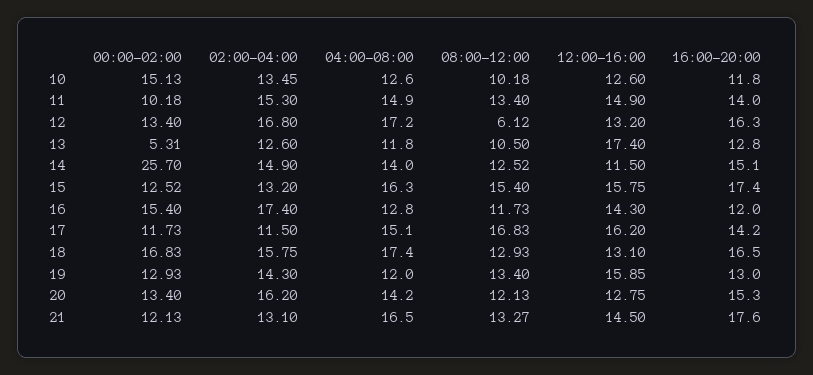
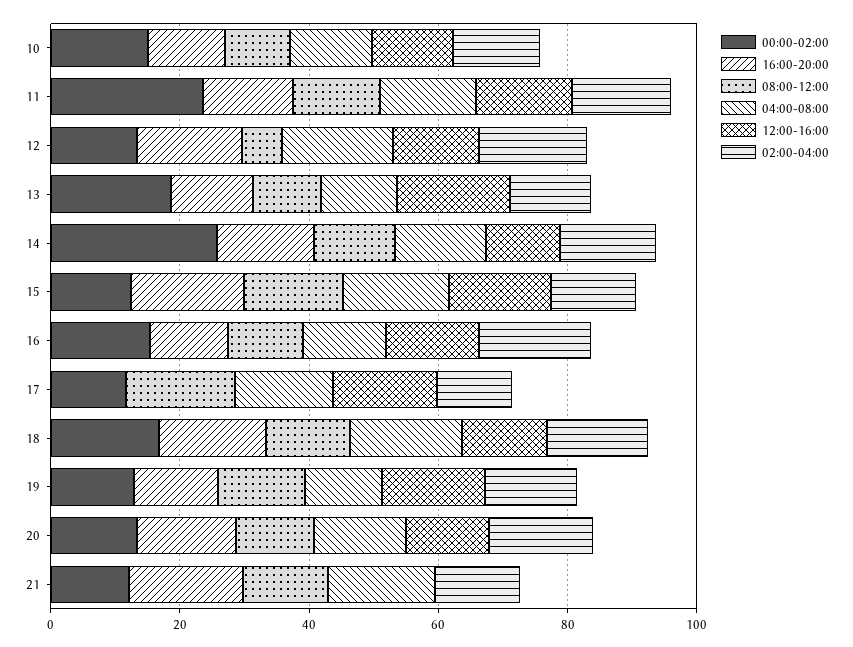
00:00-02:00, 11: 10.18 -> 25
00:00-02:00, 13: 5.31 -> 20
16:00-20:00, 17: 14.2 -> 0
12:00-16:00, 21: 14.5 -> 0

